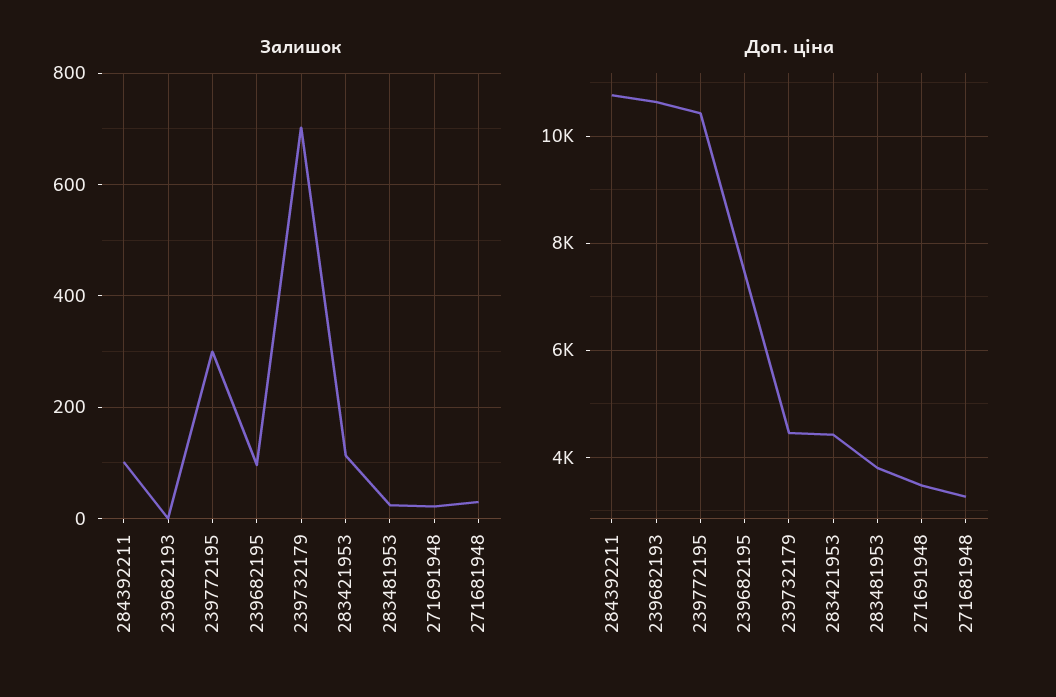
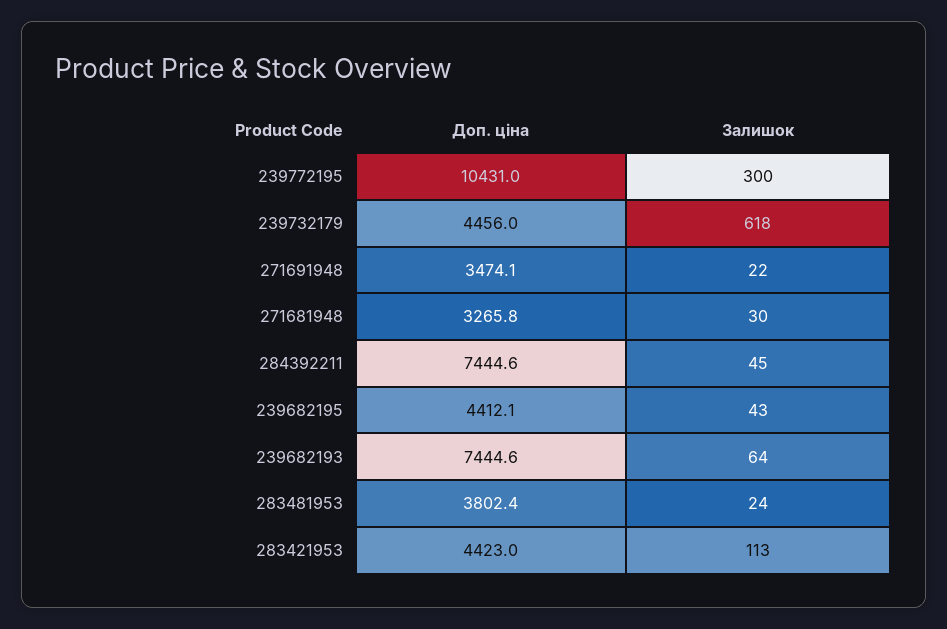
Залишок, 284392211: 100 -> 45
Залишок, 239682193: 0 -> 64
Залишок, 239682195: 100 -> 43
Залишок, 239732179: 700 -> 618
Доп. ціна, 284392211: 10800 -> 7444.6
Доп. ціна, 239682193: 10600 -> 7444.6
Доп. ціна, 239682195: 7400 -> 4412.1

